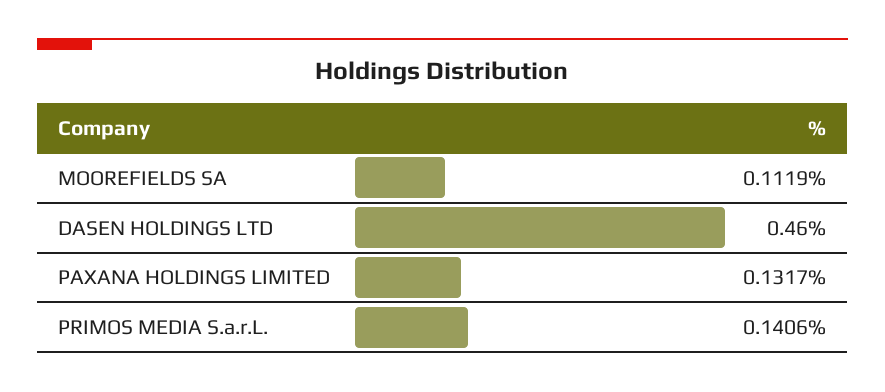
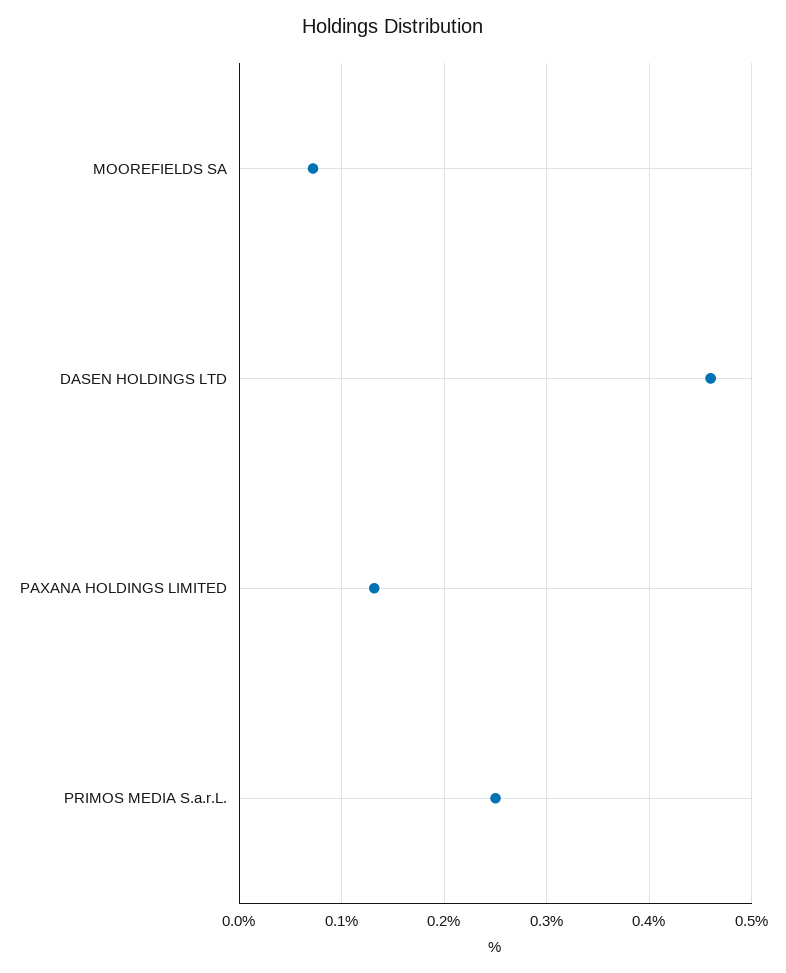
MOOREFIELDS SA: 0.1119 -> 0.07
PRIMOS MEDIA S.a.r.L.: 0.1406 -> 0.25

